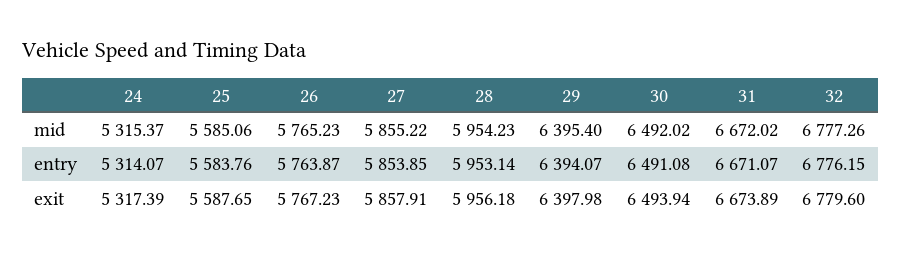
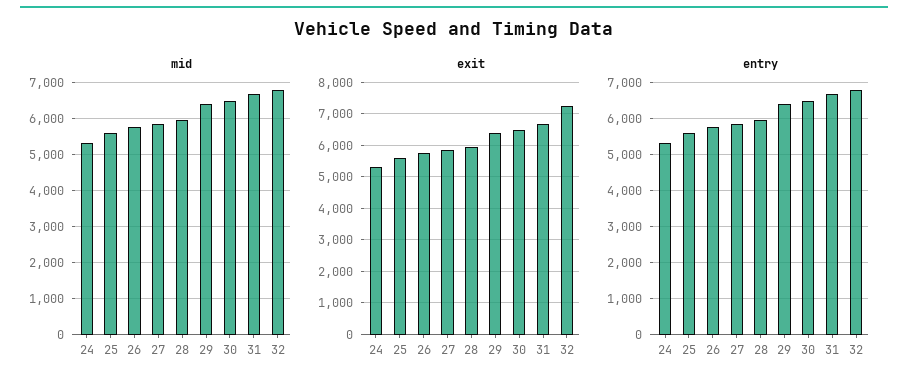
exit, 32: 6779.6 -> 7200

